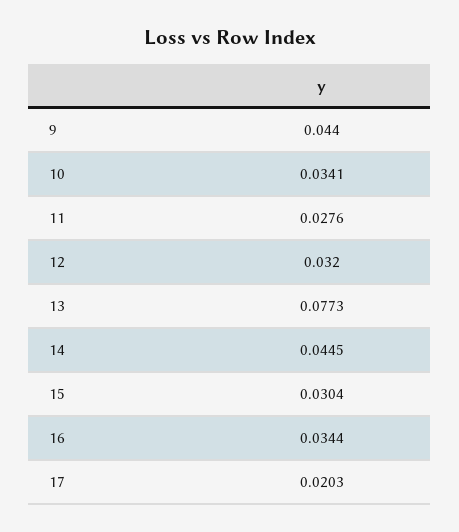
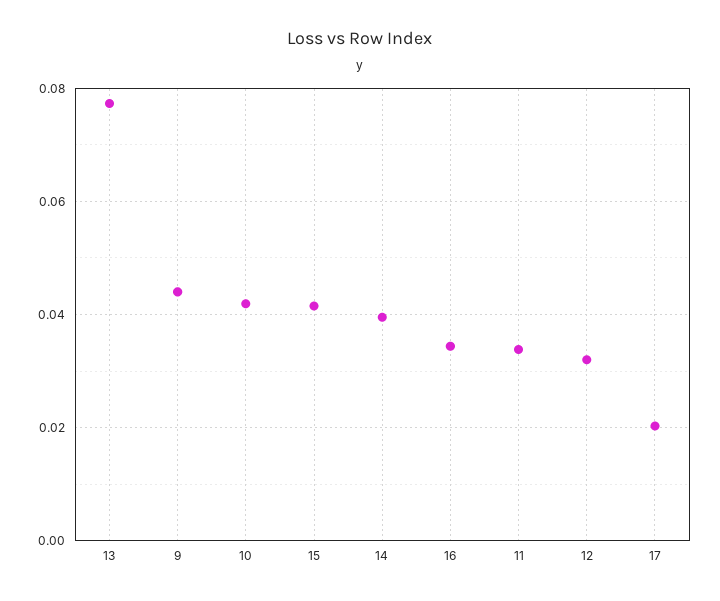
10: 0.0341 -> 0.042
11: 0.0276 -> 0.034
14: 0.0445 -> 0.04
15: 0.0304 -> 0.042

